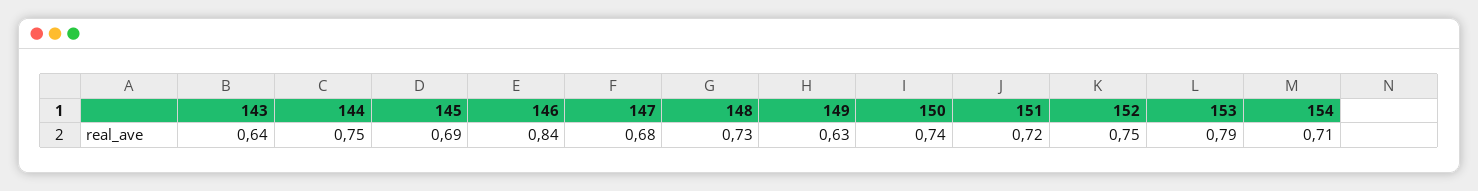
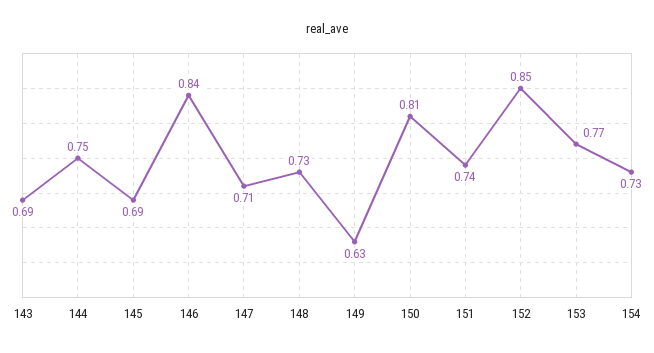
143: 0.64 -> 0.69
147: 0.68 -> 0.71
150: 0.74 -> 0.81
151: 0.72 -> 0.74
152: 0.75 -> 0.85
153: 0.79 -> 0.77
154: 0.71 -> 0.73

